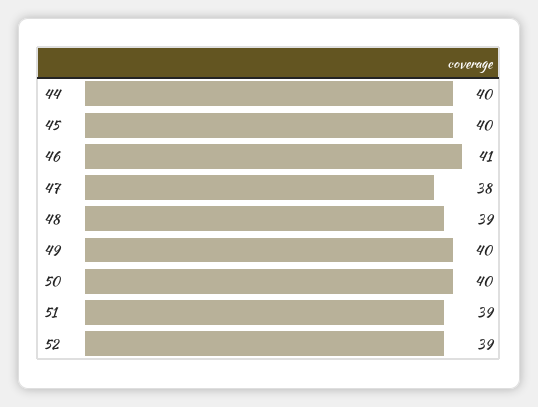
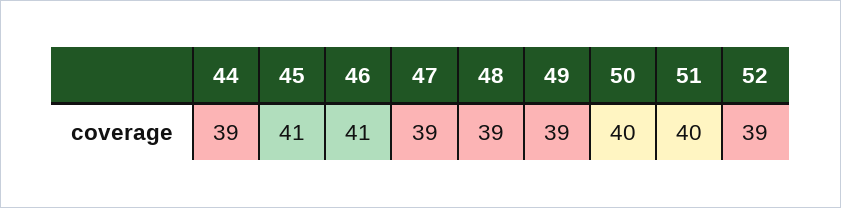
44: 40 -> 39
45: 40 -> 41
47: 38 -> 39
49: 40 -> 39
51: 39 -> 40

